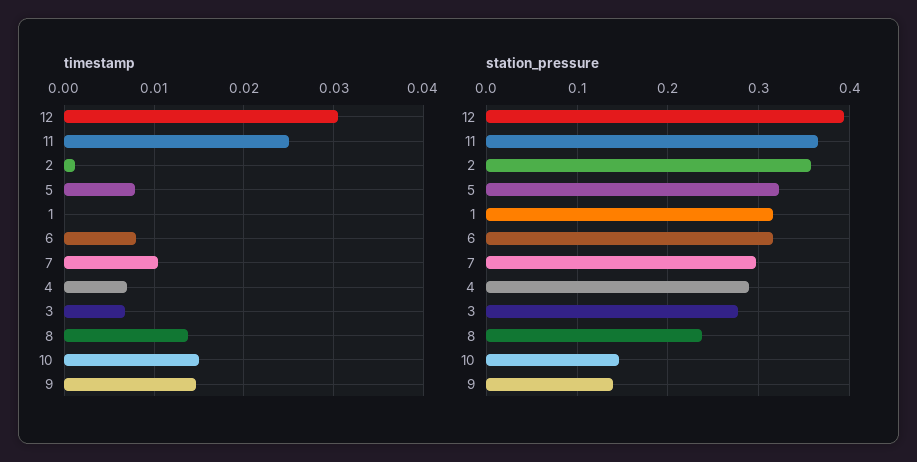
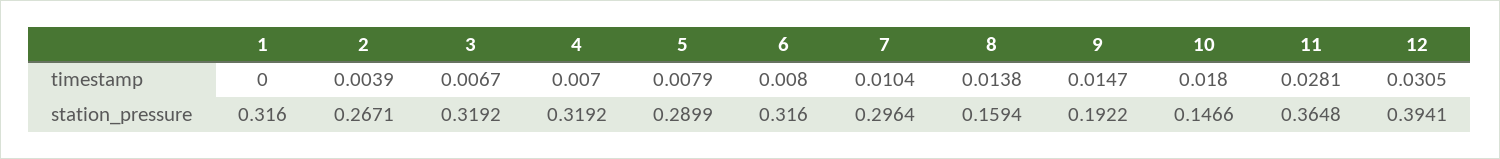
timestamp, 11: 0.025 -> 0.0281
timestamp, 2: 0.001 -> 0.0039
timestamp, 10: 0.015 -> 0.018
station_pressure, 2: 0.36 -> 0.2671
station_pressure, 5: 0.32 -> 0.2899
station_pressure, 4: 0.29 -> 0.3192
station_pressure, 3: 0.28 -> 0.3192
station_pressure, 8: 0.24 -> 0.1594
station_pressure, 9: 0.14 -> 0.1922

